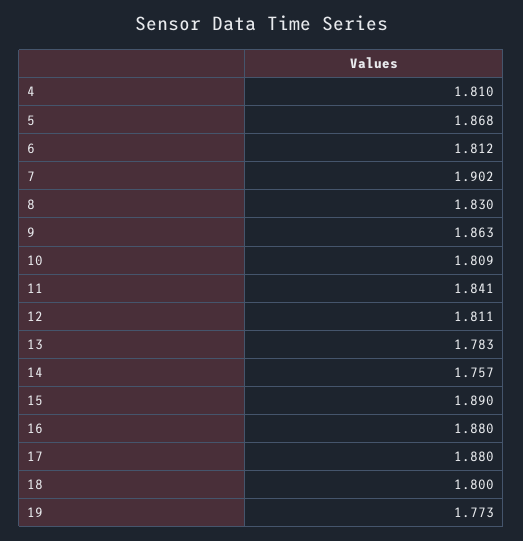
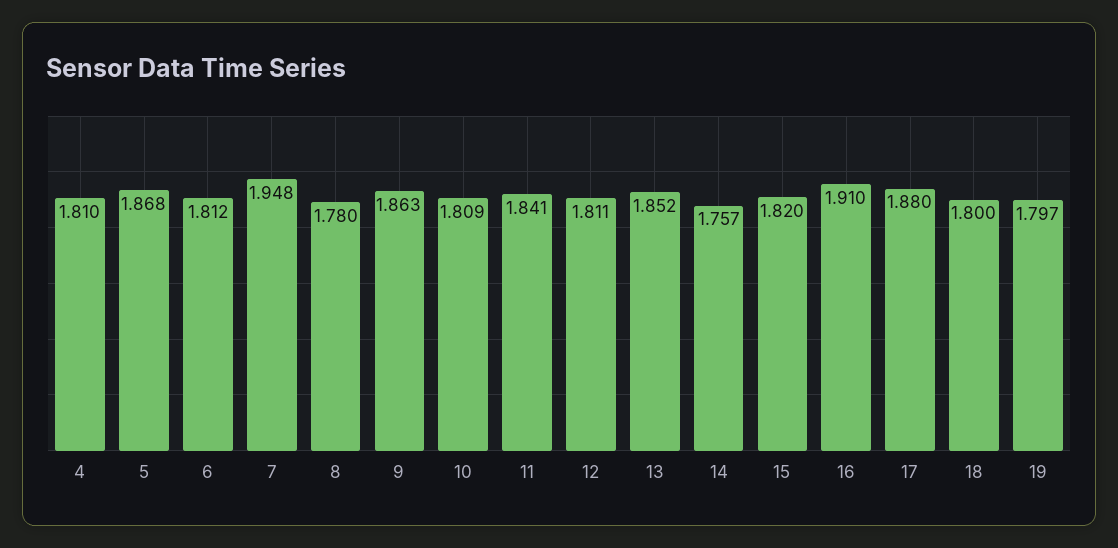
7: 1.902 -> 1.948
8: 1.83 -> 1.78
13: 1.783 -> 1.852
15: 1.89 -> 1.82
16: 1.88 -> 1.91
19: 1.773 -> 1.797

